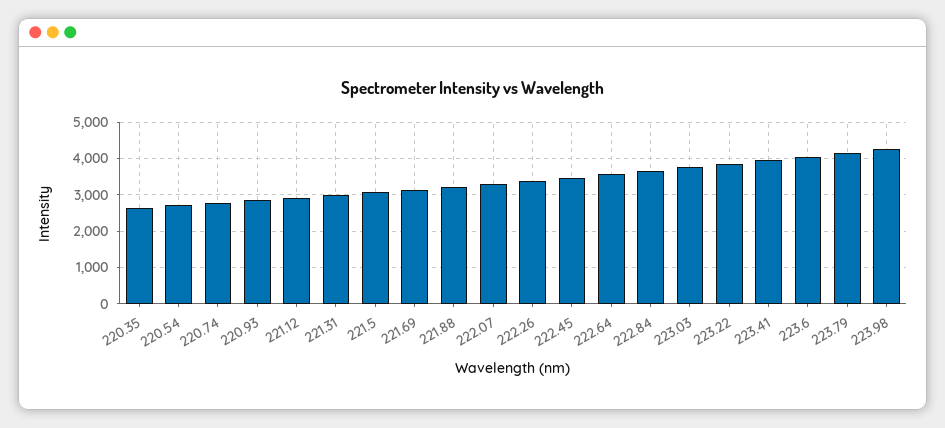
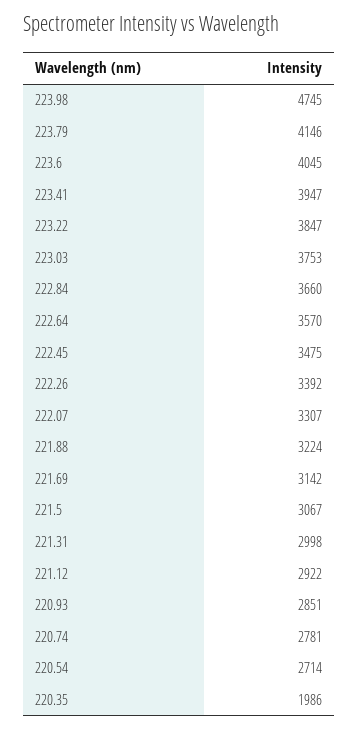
220.35: 2600 -> 1986
223.98: 4200 -> 4745

